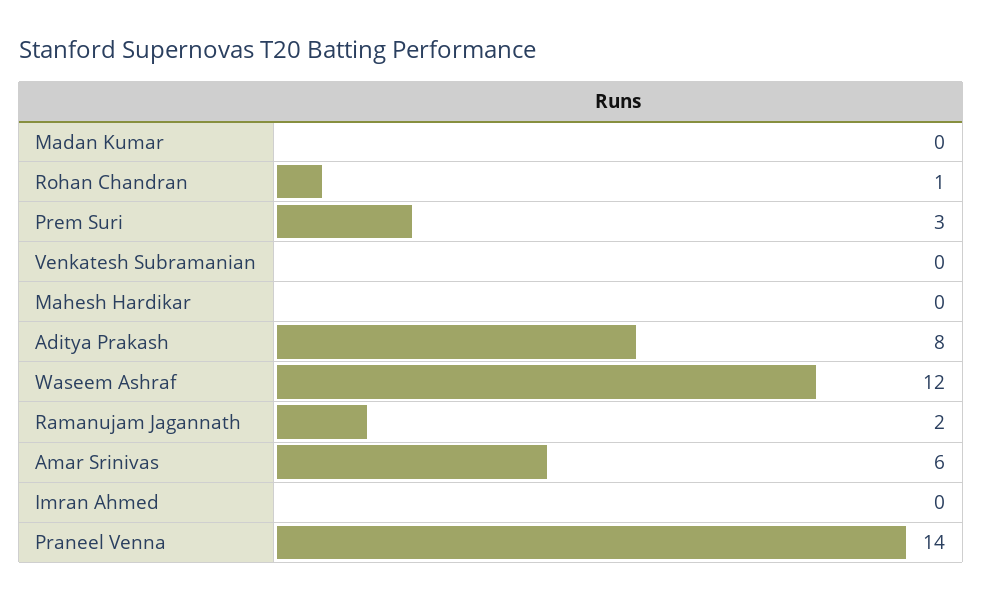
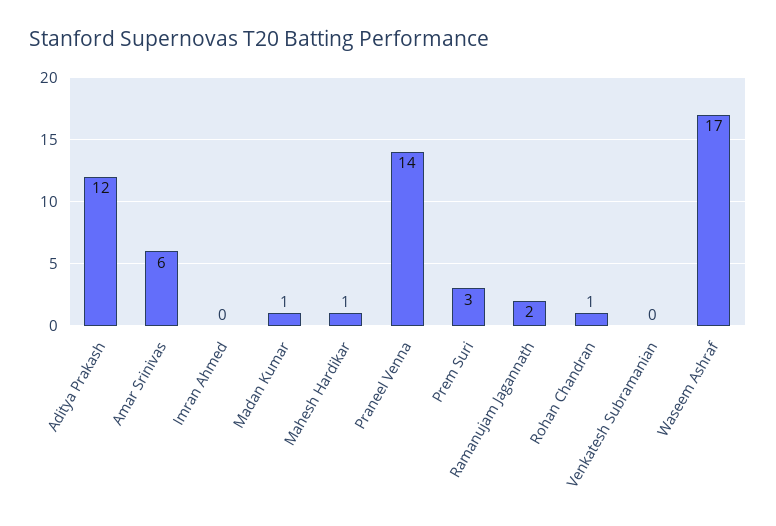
Madan Kumar: 0 -> 1
Mahesh Hardikar: 0 -> 1
Aditya Prakash: 8 -> 12
Waseem Ashraf: 12 -> 17

